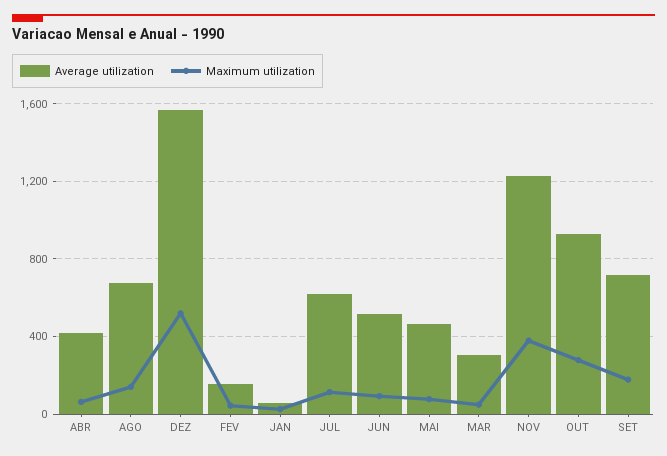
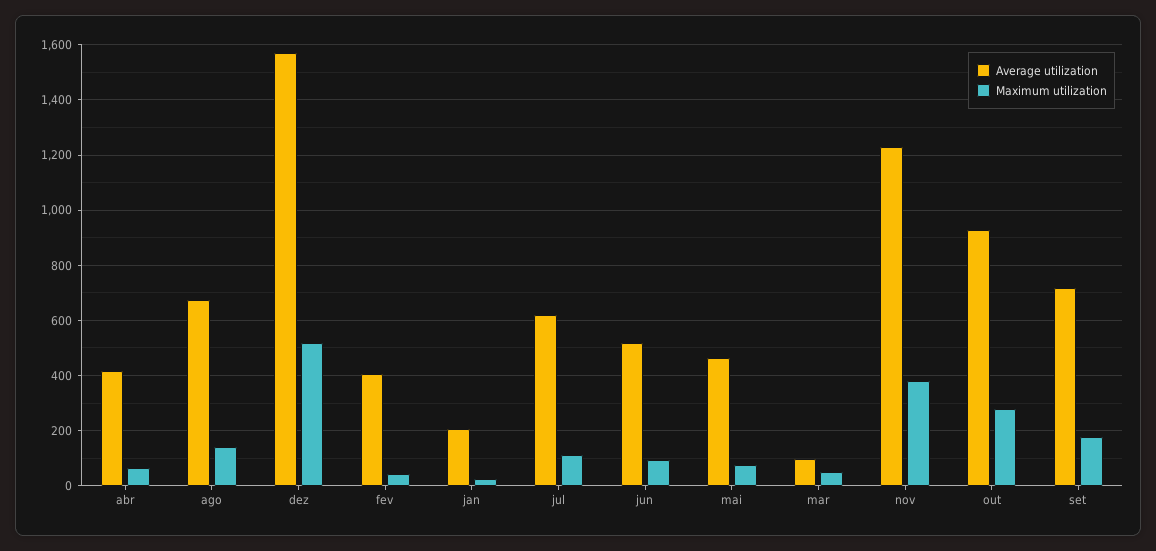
Average utilization, FEV: 150 -> 400
Average utilization, JAN: 50 -> 200
Average utilization, MAR: 300 -> 100

